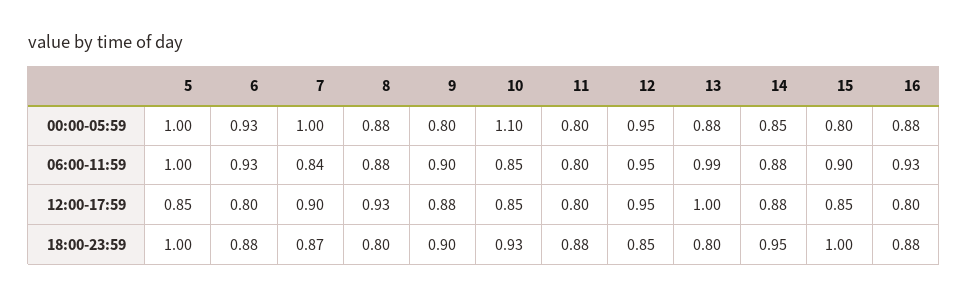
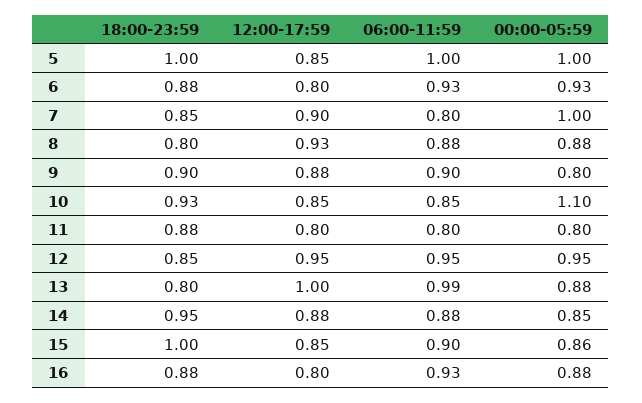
15, 00:00-05:59: 0.8 -> 0.86
7, 06:00-11:59: 0.84 -> 0.8
7, 18:00-23:59: 0.87 -> 0.85

